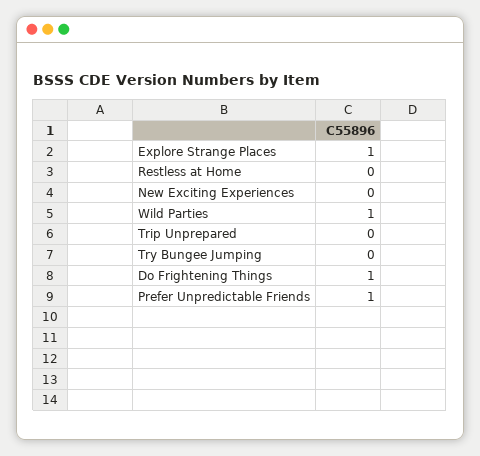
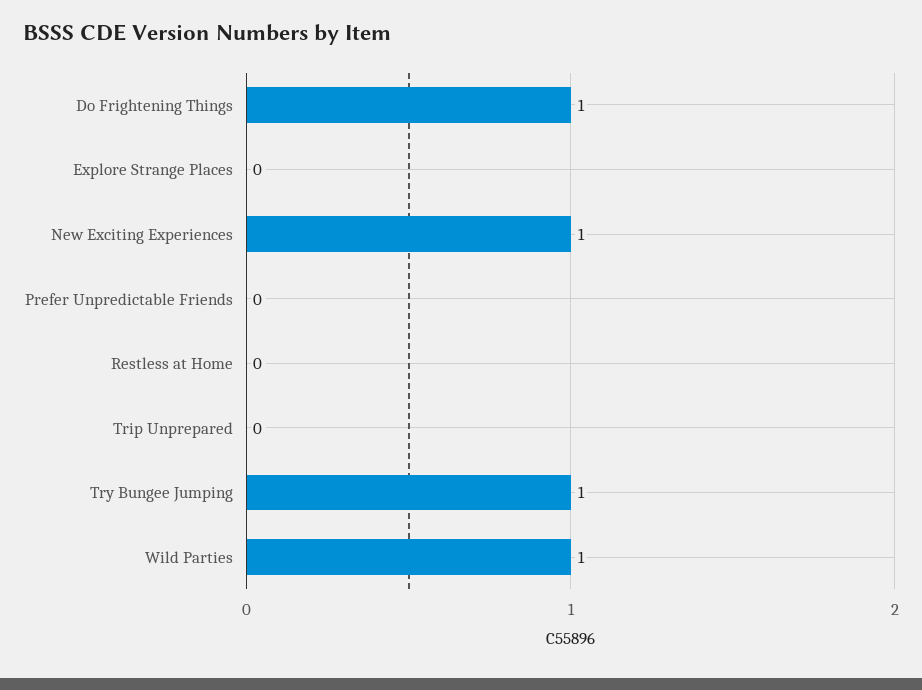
Explore Strange Places: 1 -> 0
New Exciting Experiences: 0 -> 1
Try Bungee Jumping: 0 -> 1
Prefer Unpredictable Friends: 1 -> 0

